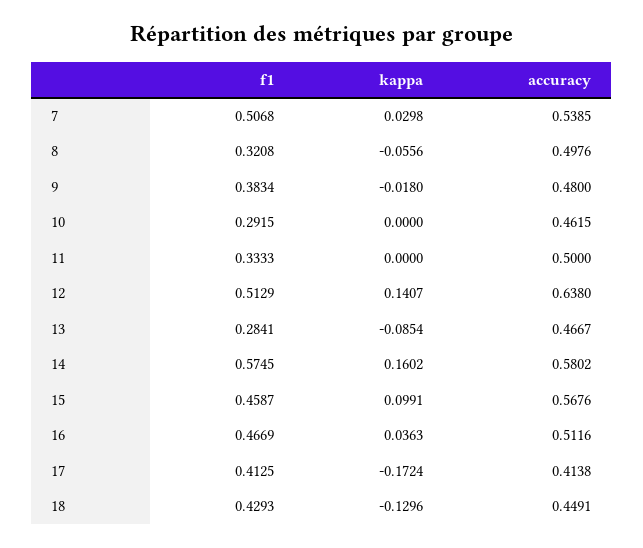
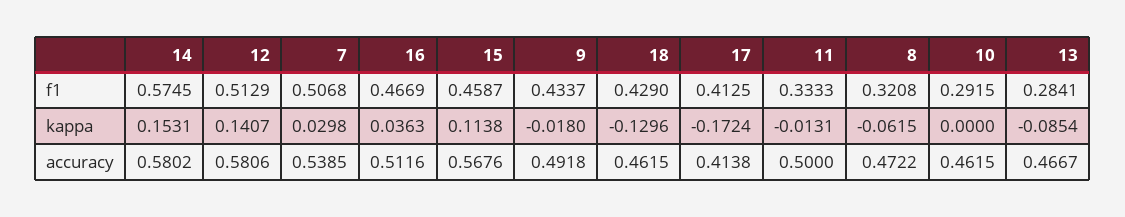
kappa, 8: -0.0556 -> -0.0615
accuracy, 8: 0.4976 -> 0.4722
f1, 9: 0.3834 -> 0.4337
accuracy, 9: 0.48 -> 0.4918
kappa, 11: 0 -> -0.0131
accuracy, 12: 0.638 -> 0.5806
kappa, 14: 0.1602 -> 0.1531
kappa, 15: 0.0991 -> 0.1138
f1, 18: 0.4293 -> 0.429
accuracy, 18: 0.4491 -> 0.4615

